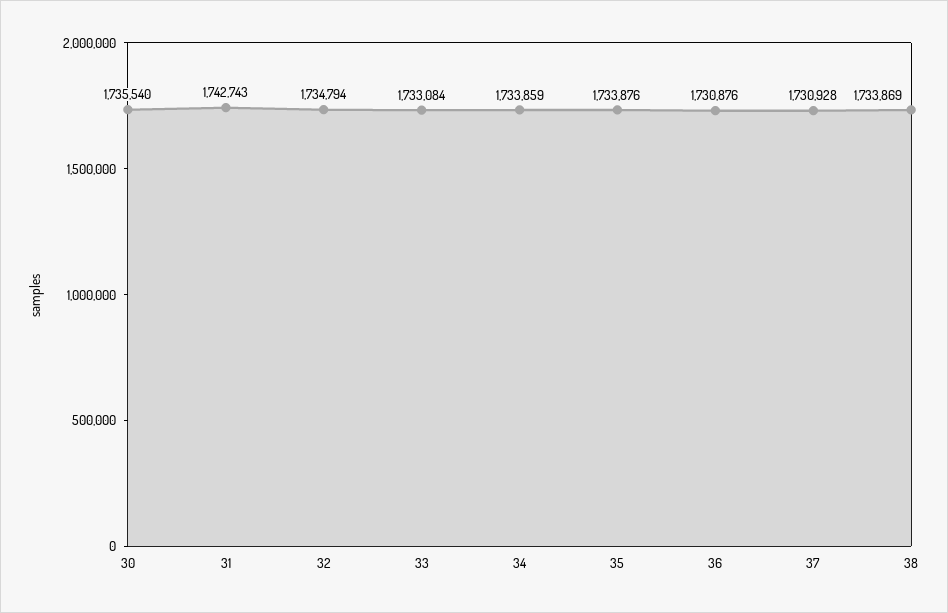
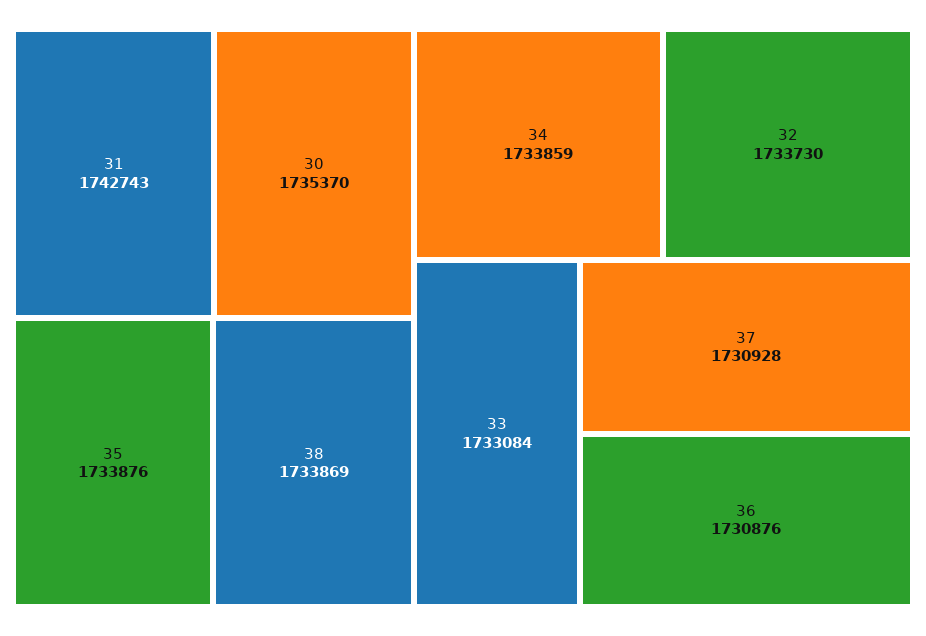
30: 1735540 -> 1735370
32: 1734794 -> 1733730

